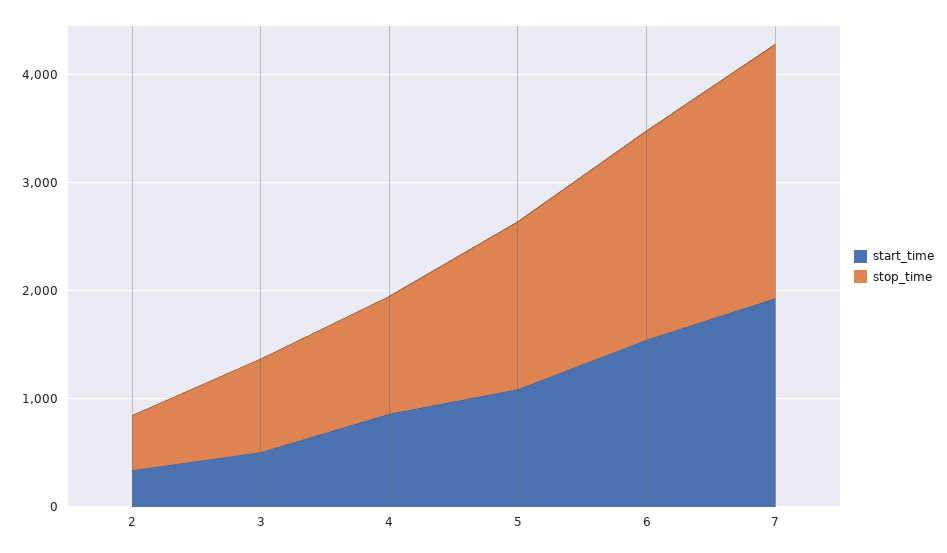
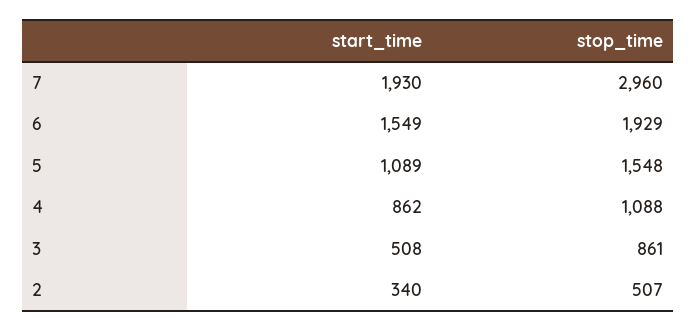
stop_time, 7: 2400 -> 2960

